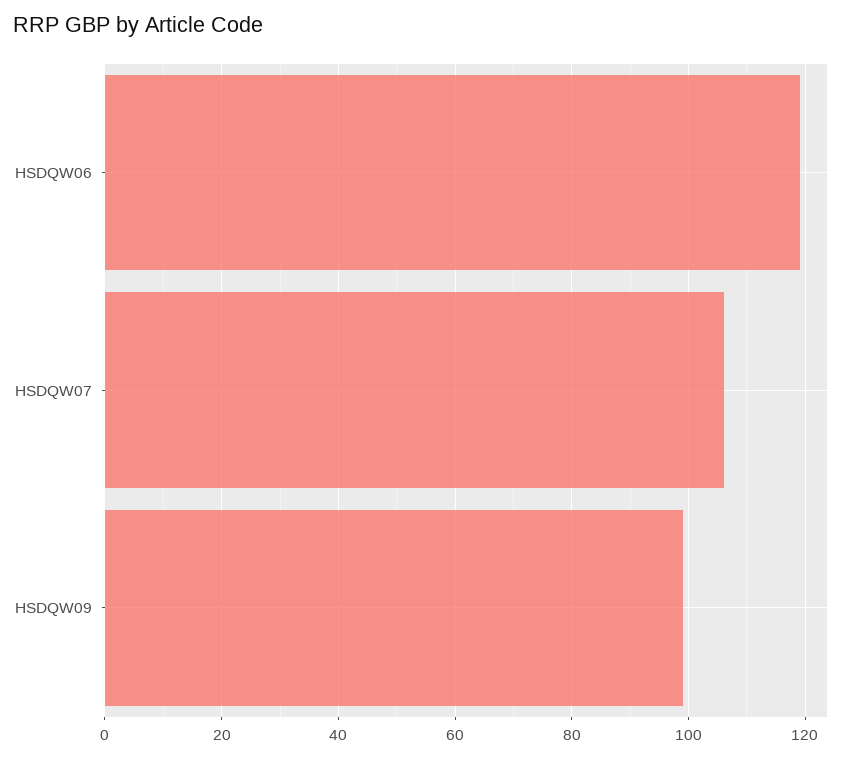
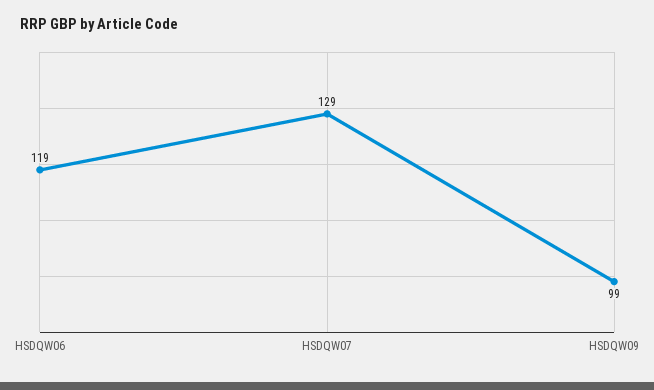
HSDQW07: 105 -> 129

